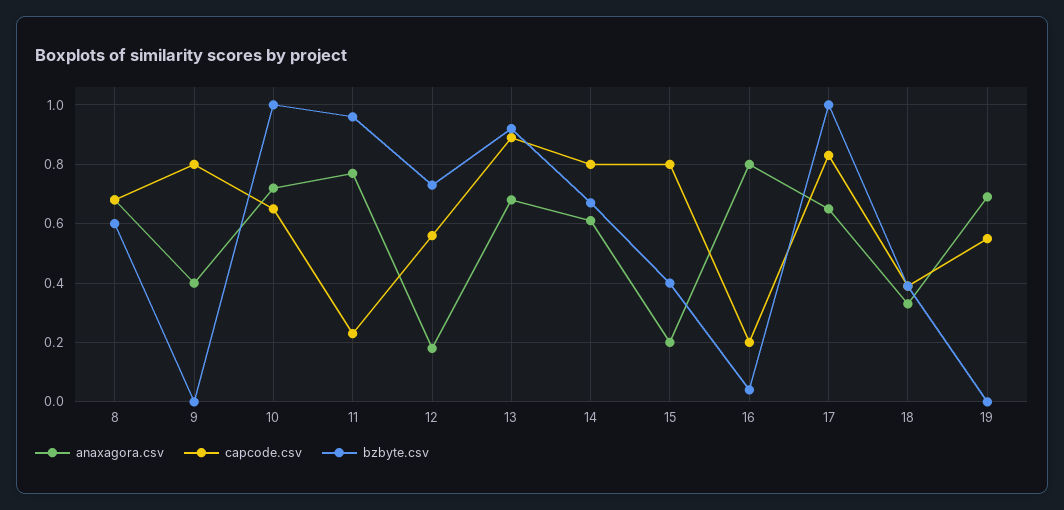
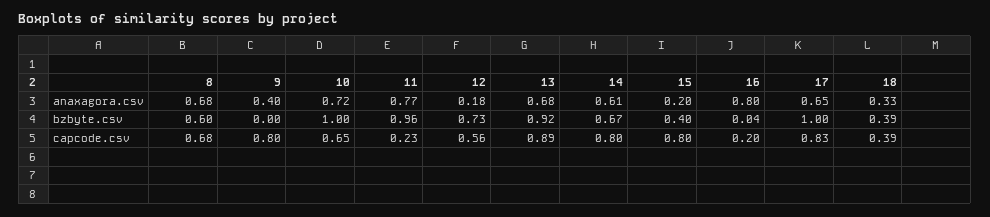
anaxagora.csv, 19: 0.7 -> none
capcode.csv, 19: 0.55 -> none
bzbyte.csv, 19: 0 -> none

